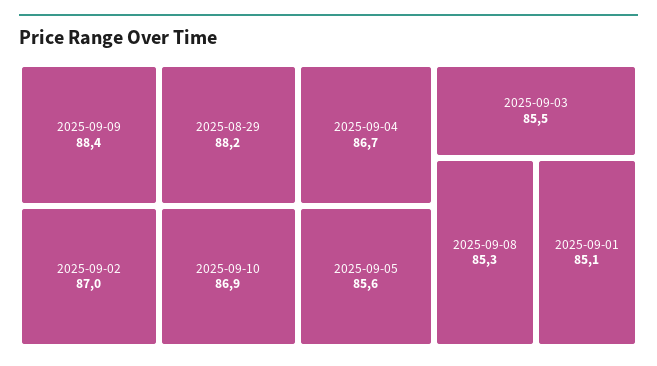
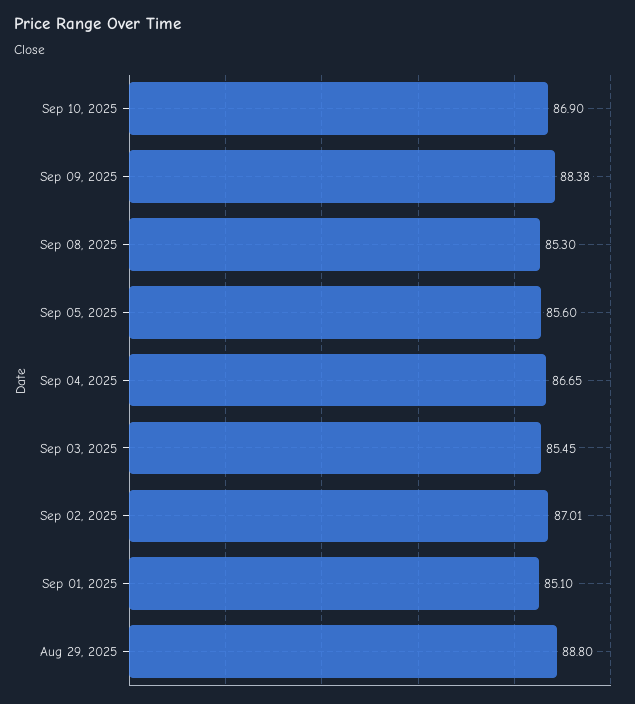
2025-08-29: 88.2 -> 88.8

